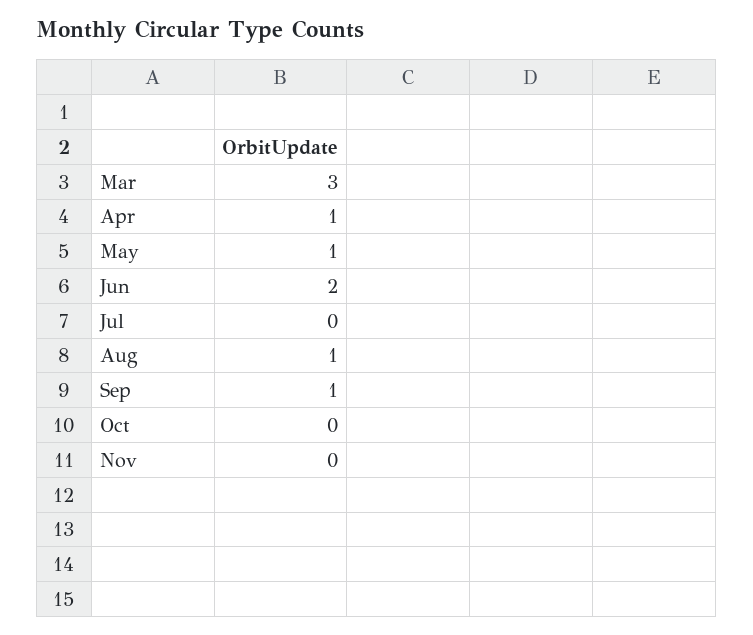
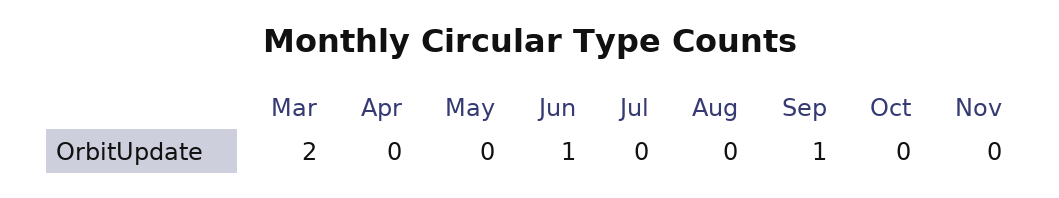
Mar: 3 -> 2
Apr: 1 -> 0
May: 1 -> 0
Jun: 2 -> 1
Aug: 1 -> 0

